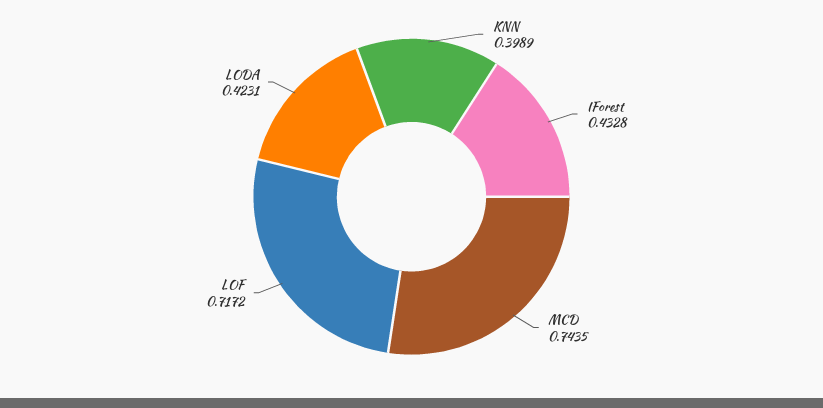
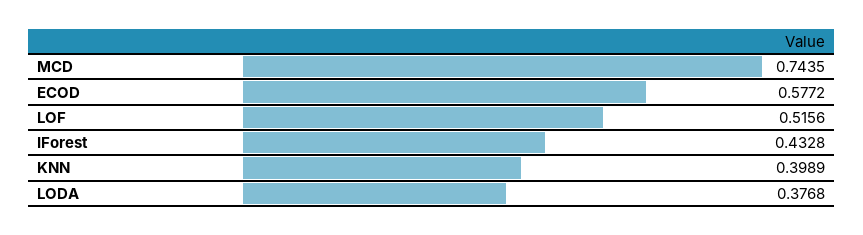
LOF: 0.7172 -> 0.5156
LODA: 0.4231 -> 0.3768
ECOD: none -> 0.5772

